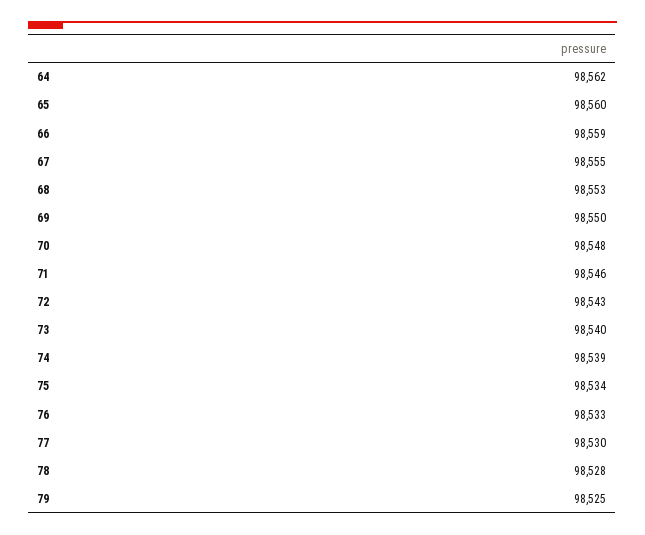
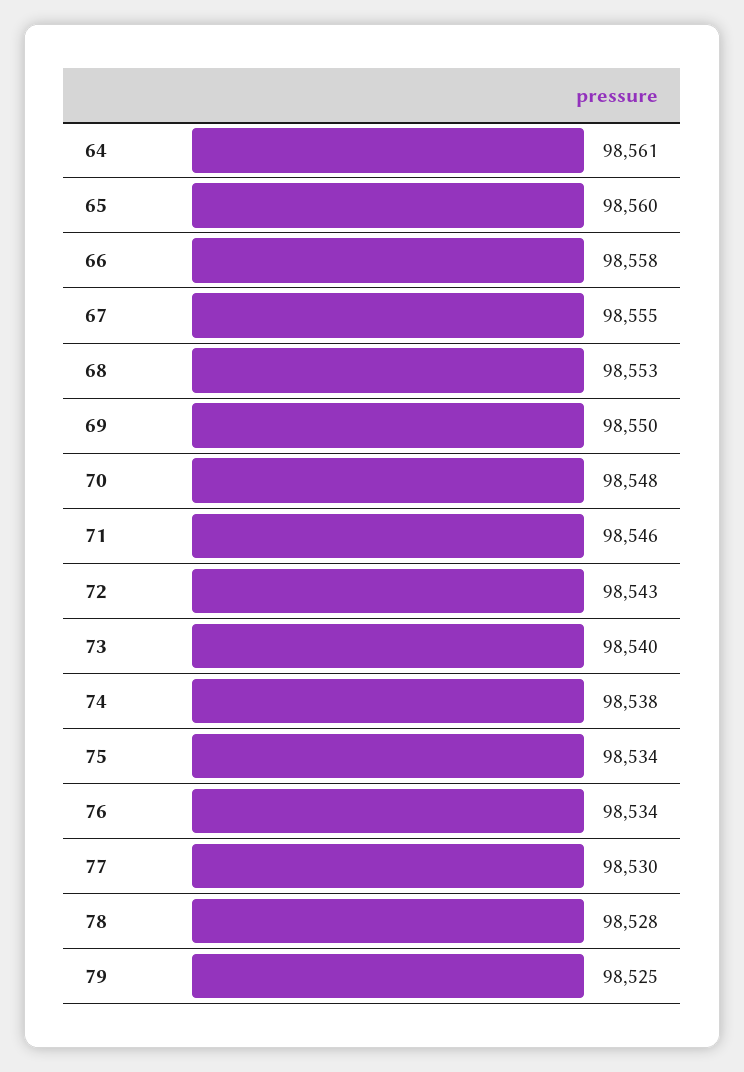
64: 98562 -> 98561
66: 98559 -> 98558
74: 98539 -> 98538
76: 98533 -> 98534

